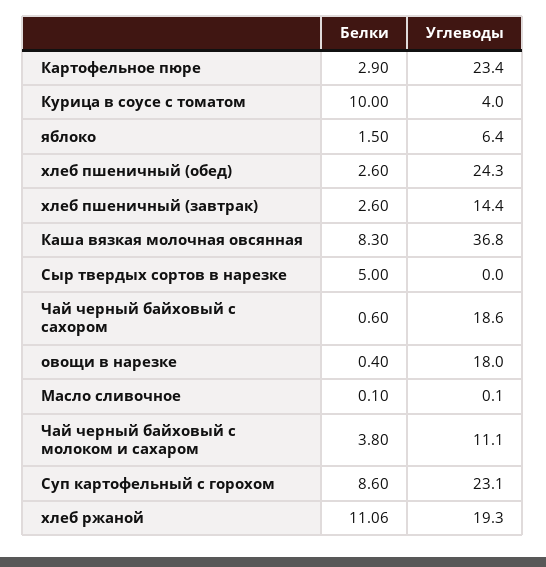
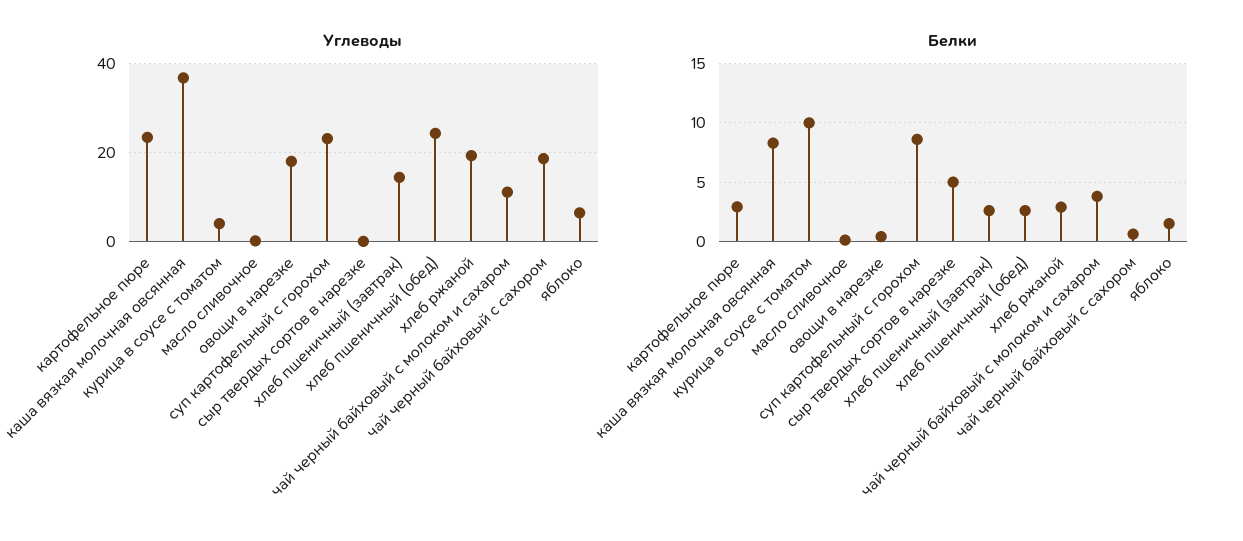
Белки, хлеб ржаной: 11.06 -> 3

